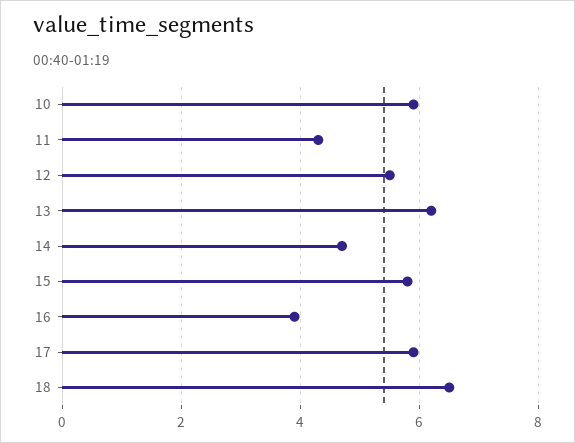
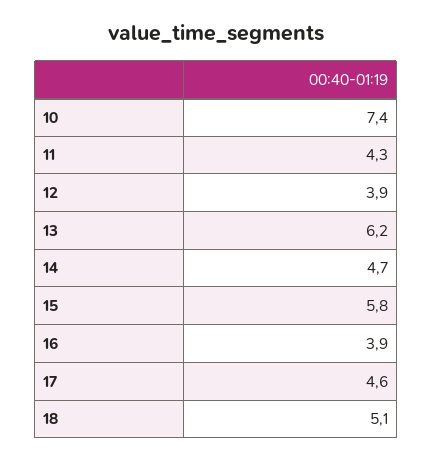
10: 6 -> 7.4
12: 5.5 -> 3.9
17: 6 -> 4.6
18: 6.5 -> 5.1

